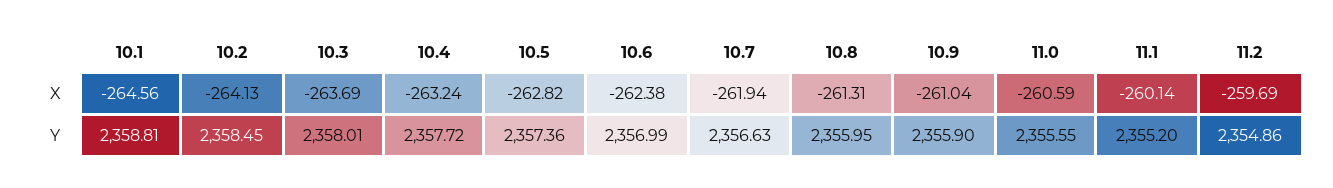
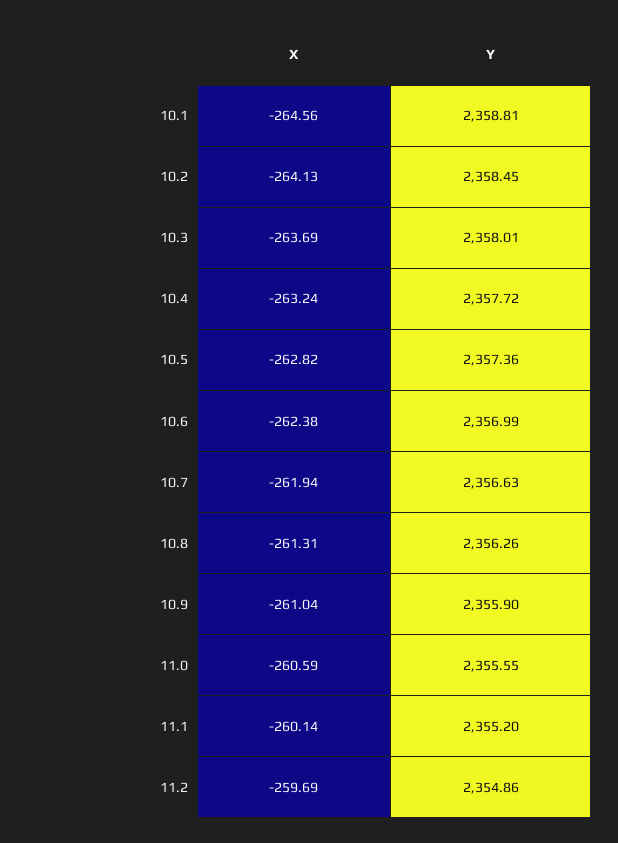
10.8, Y: 2355.95 -> 2356.26

